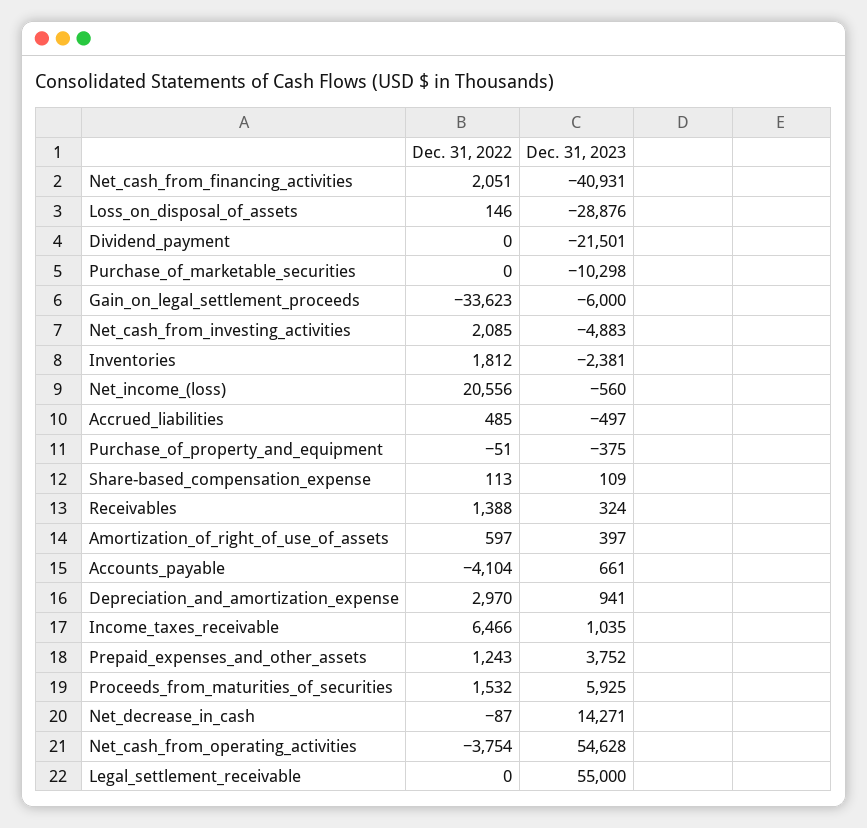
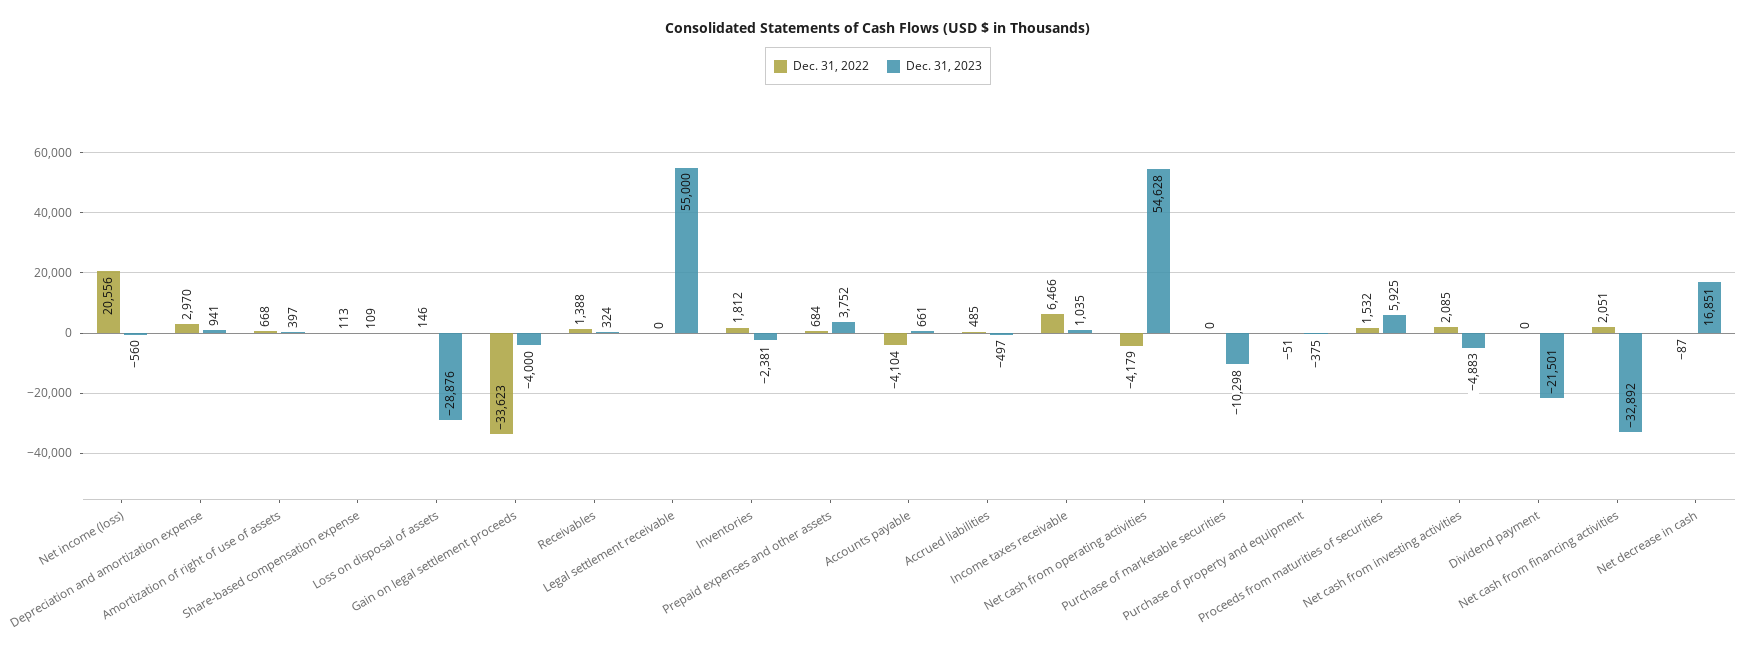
Dec. 31, 2023, Net_cash_from_financing_activities: -40931 -> -32892
Dec. 31, 2023, Gain_on_legal_settlement_proceeds: -6000 -> -4000
Dec. 31, 2022, Amortization_of_right_of_use_of_assets: 597 -> 668
Dec. 31, 2022, Prepaid_expenses_and_other_assets: 1243 -> 684
Dec. 31, 2023, Net_decrease_in_cash: 14271 -> 16851
Dec. 31, 2022, Net_cash_from_operating_activities: -3754 -> -4179

